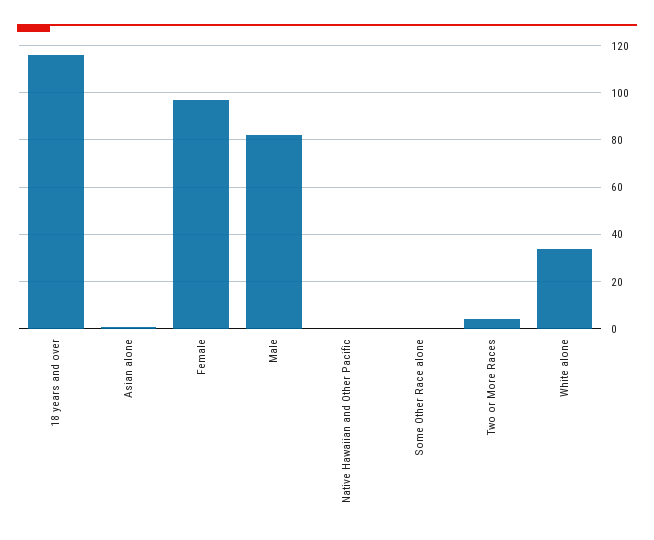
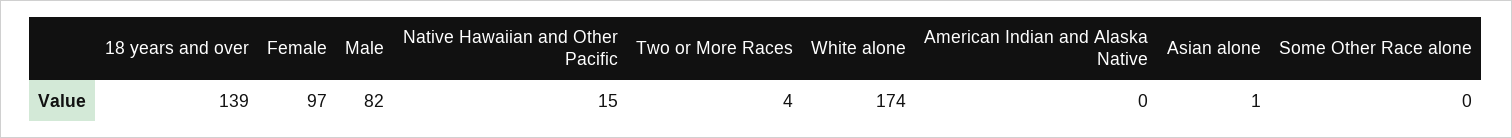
18 years and over: 115 -> 139
Native Hawaiian and Other Pacific: 0 -> 15
White alone: 35 -> 174
American Indian and Alaska Native: none -> 0

